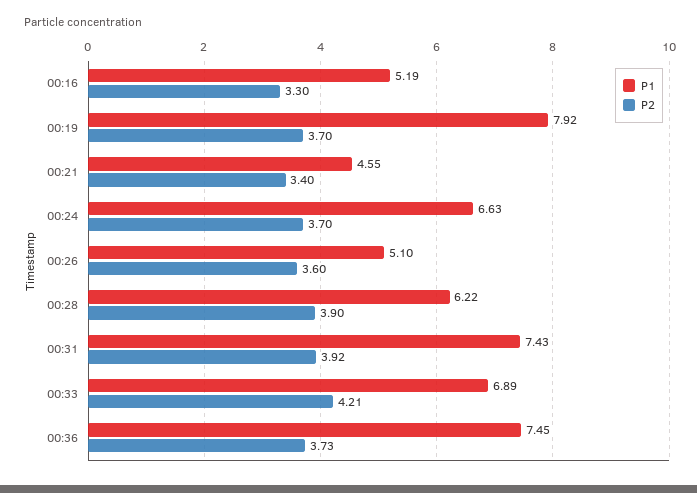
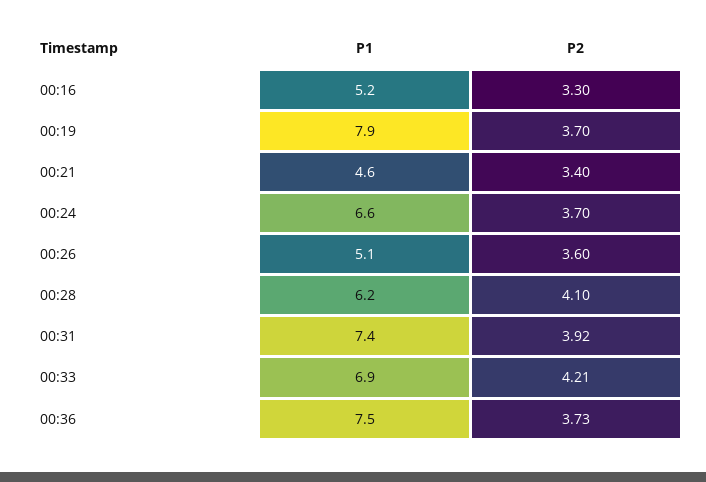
P2, 00:28: 3.9 -> 4.1

